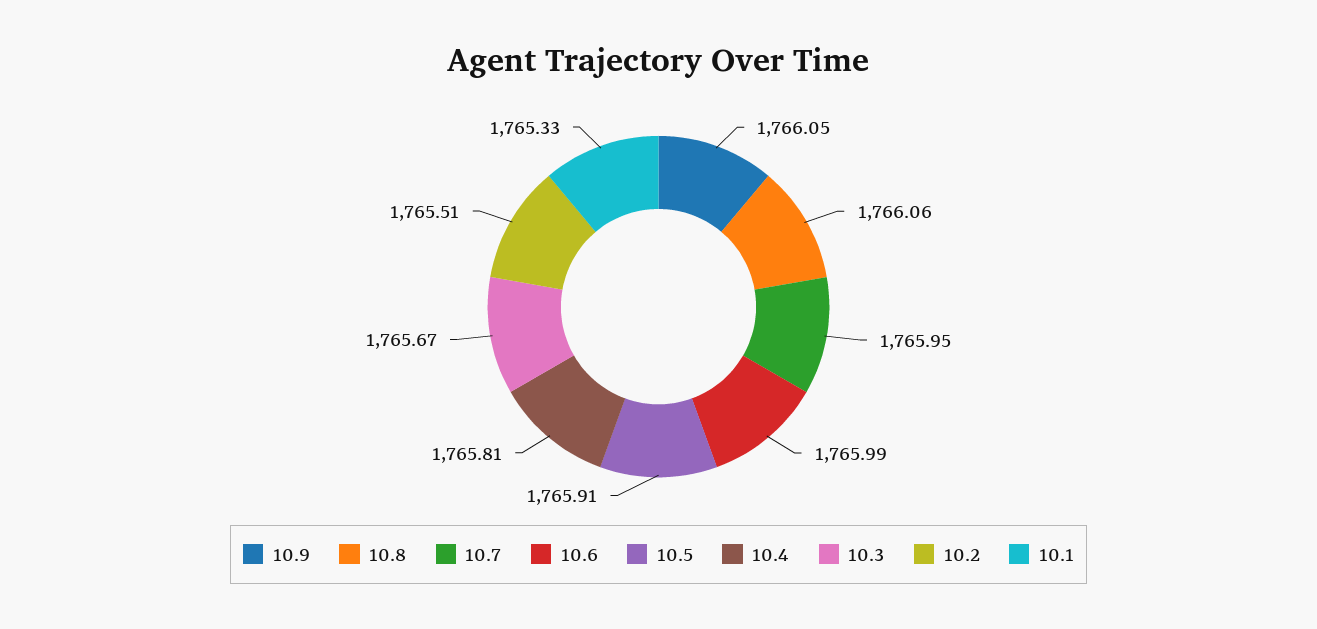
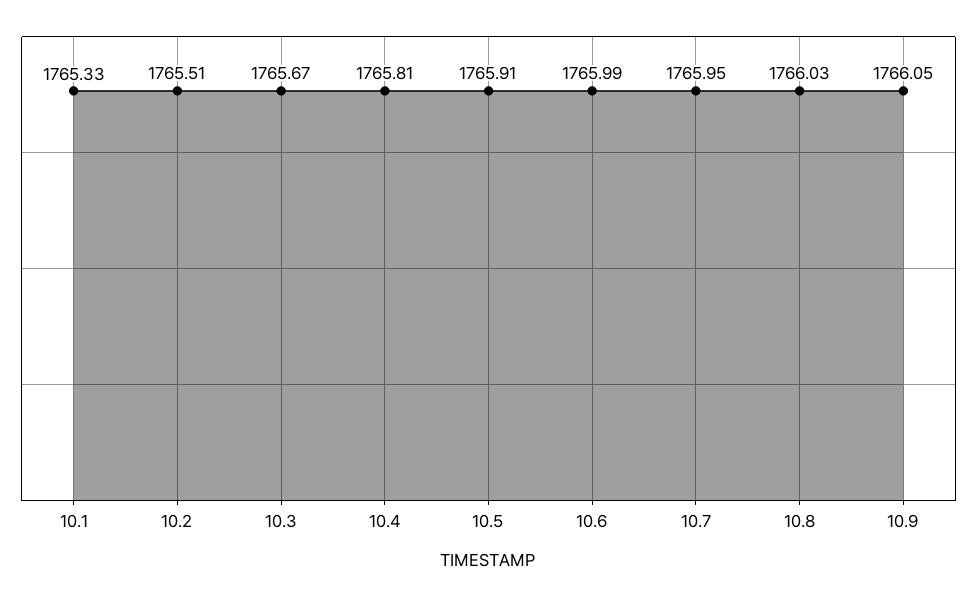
10.8: 1766.06 -> 1766.03

